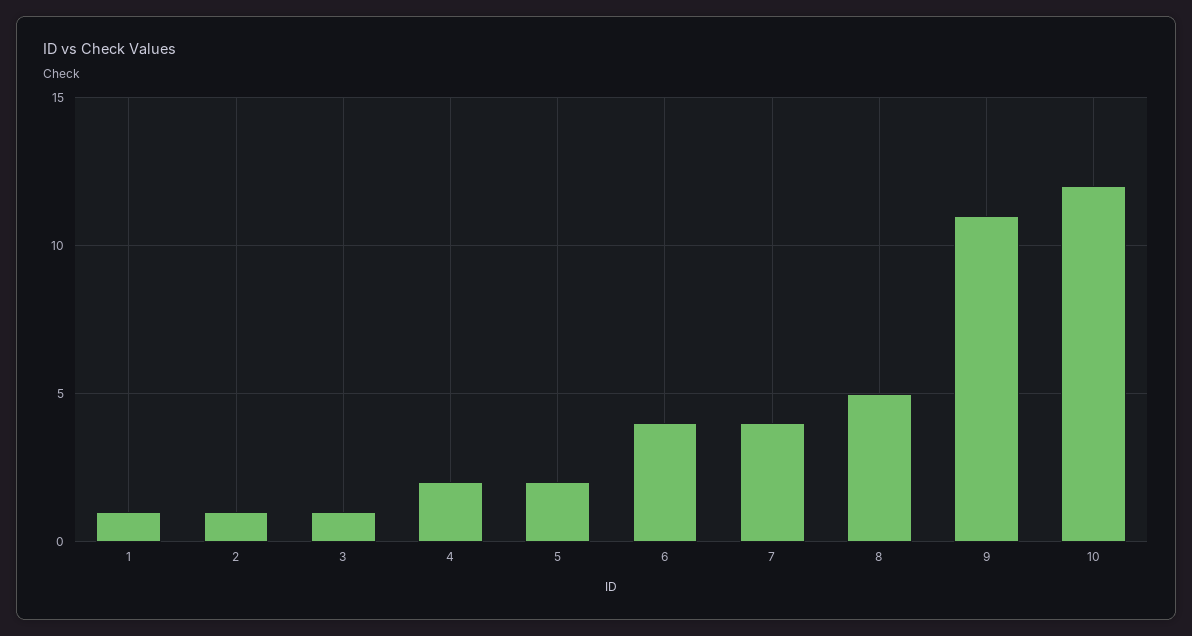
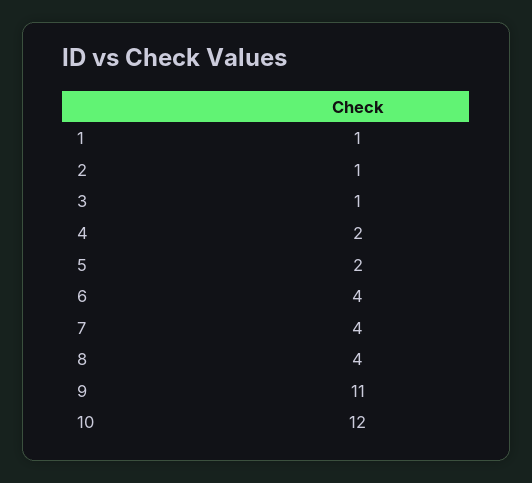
8: 5 -> 4

